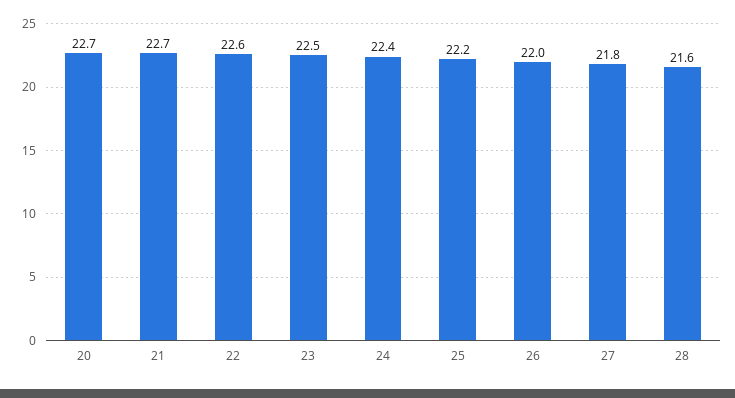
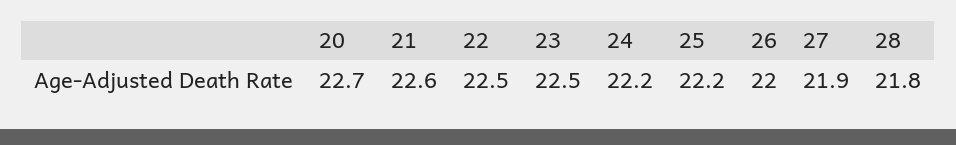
21: 22.7 -> 22.6
22: 22.6 -> 22.5
24: 22.4 -> 22.2
27: 21.8 -> 21.9
28: 21.6 -> 21.8

